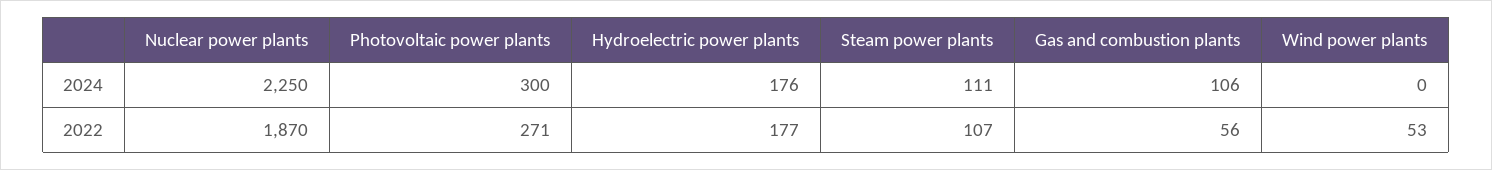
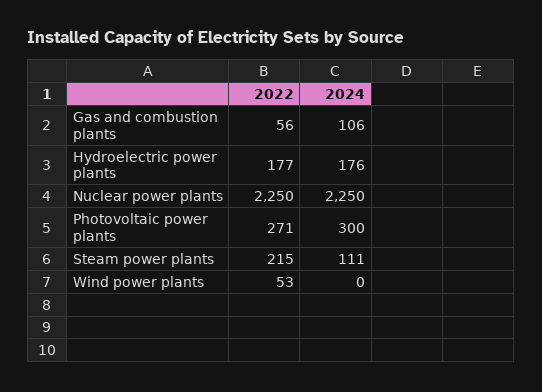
Nuclear power plants, 2022: 1870 -> 2250
Steam power plants, 2022: 107 -> 215

